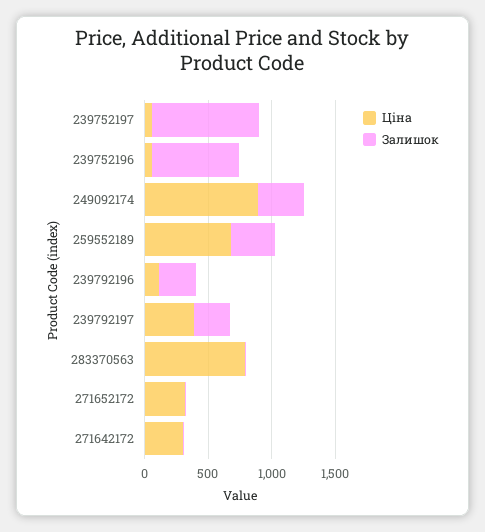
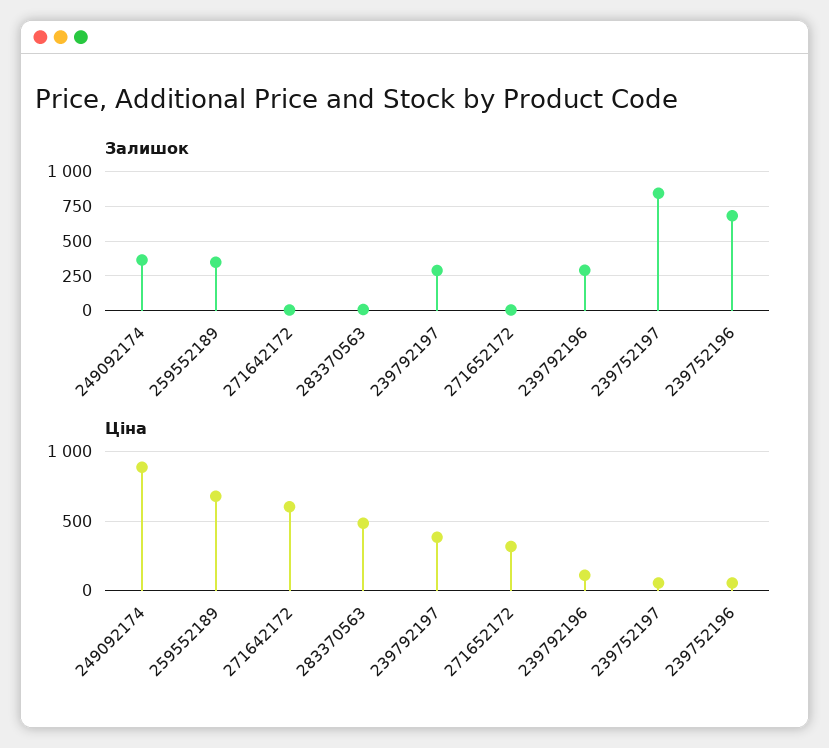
Ціна, 283370563: 800 -> 500
Ціна, 271642172: 300 -> 600

